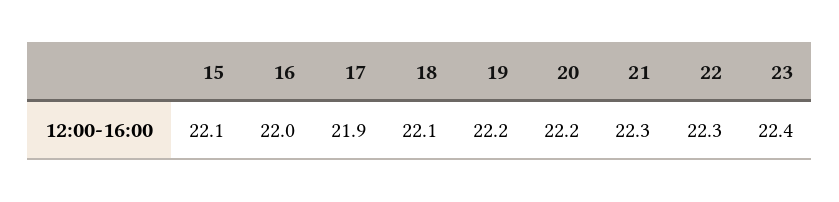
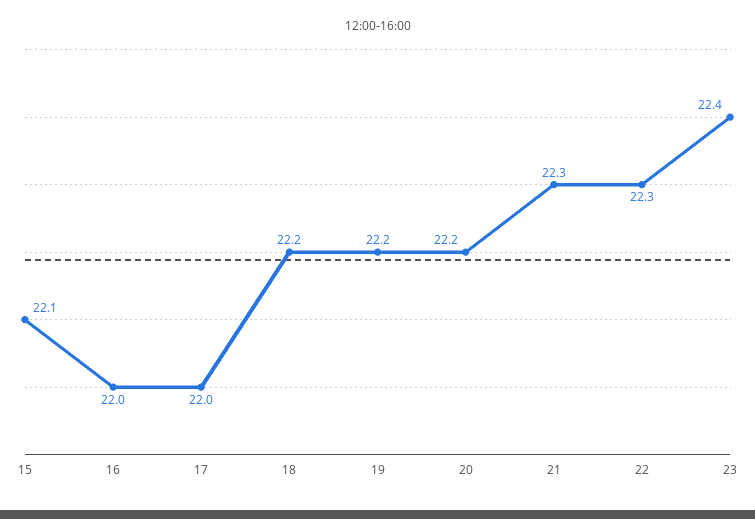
17: 21.9 -> 22
18: 22.1 -> 22.2

